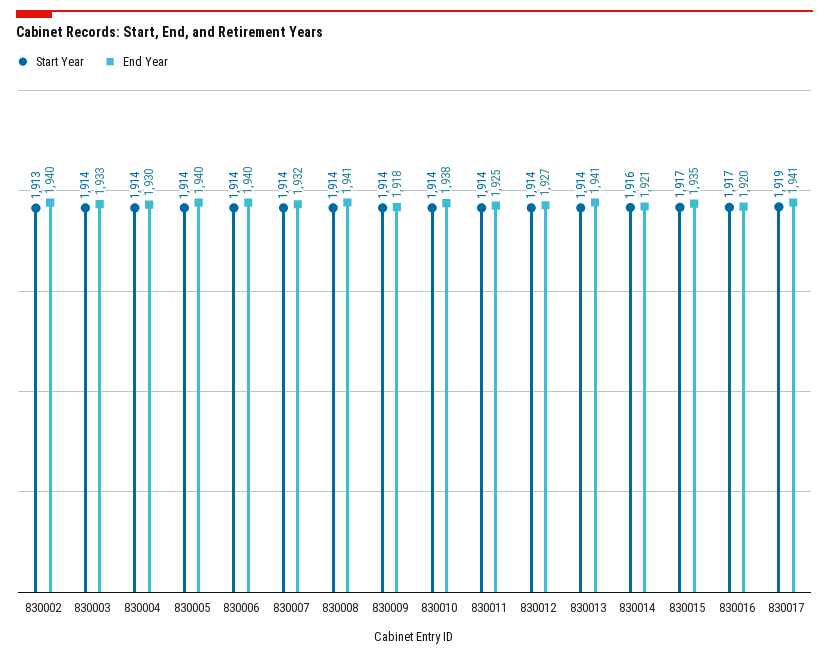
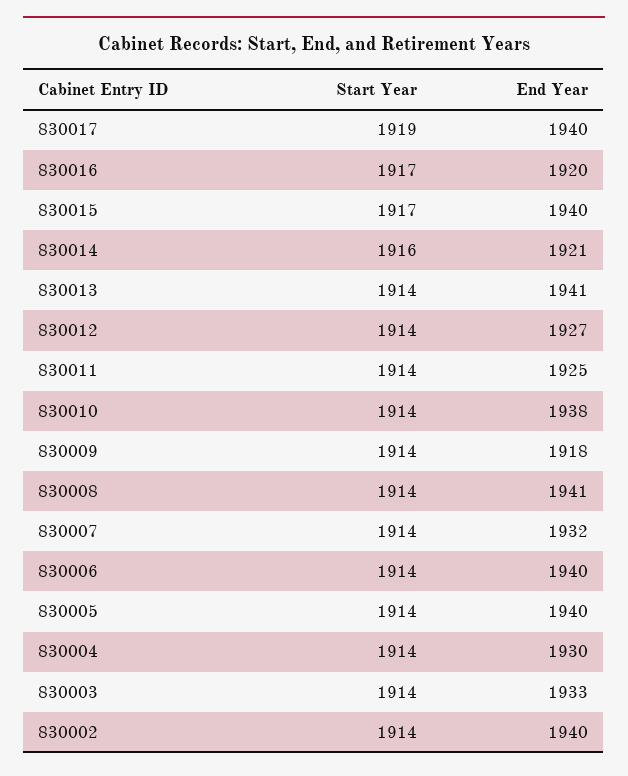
Start Year, 830002: 1913 -> 1914
End Year, 830015: 1935 -> 1940
End Year, 830017: 1941 -> 1940

